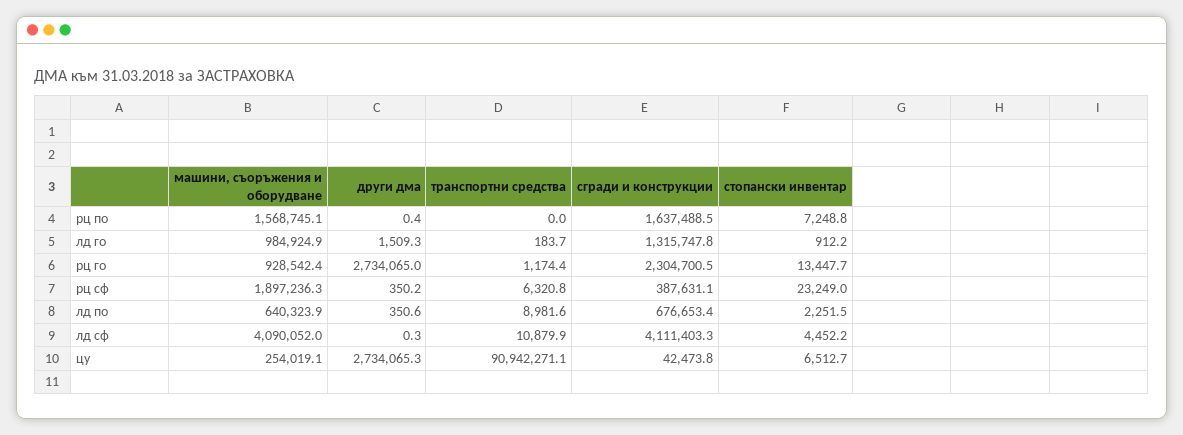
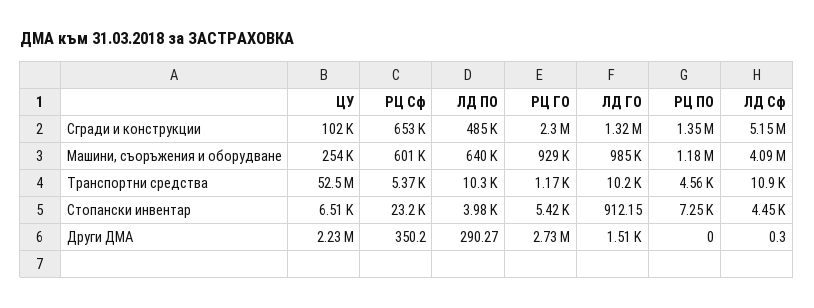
машини, съоръжения и оборудване, рц по: 1568745.1 -> 1180000
други дма, рц по: 0.4 -> 0
транспортни средства, рц по: 0 -> 4560
сгради и конструкции, рц по: 1637488.5 -> 1350000
транспортни средства, лд го: 183.7 -> 10200
стопански инвентар, рц го: 13447.7 -> 5420
машини, съоръжения и оборудване, рц сф: 1897236.3 -> 601000
транспортни средства, рц сф: 6320.8 -> 5370
сгради и конструкции, рц сф: 387631.1 -> 653000
други дма, лд по: 350.6 -> 290.27
транспортни средства, лд по: 8981.6 -> 10300
сгради и конструкции, лд по: 676653.4 -> 485000
стопански инвентар, лд по: 2251.5 -> 3980
сгради и конструкции, лд сф: 4111403.3 -> 5150000
други дма, цу: 2734065.3 -> 2230000
транспортни средства, цу: 90942271.1 -> 52500000
сгради и конструкции, цу: 42473.8 -> 102000

